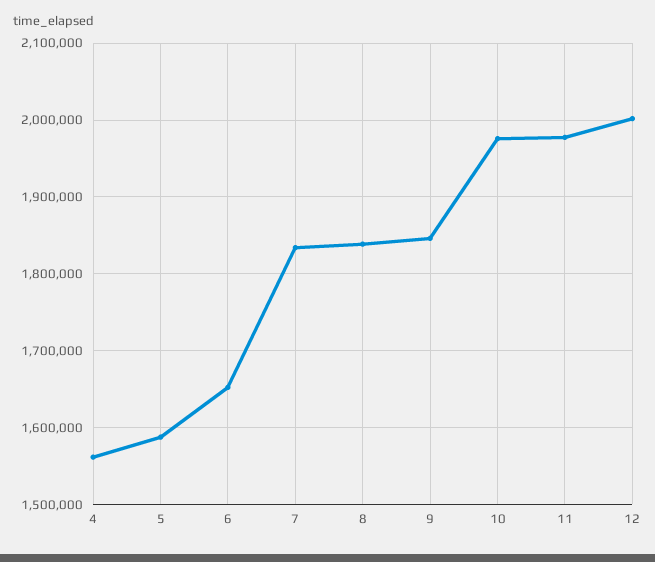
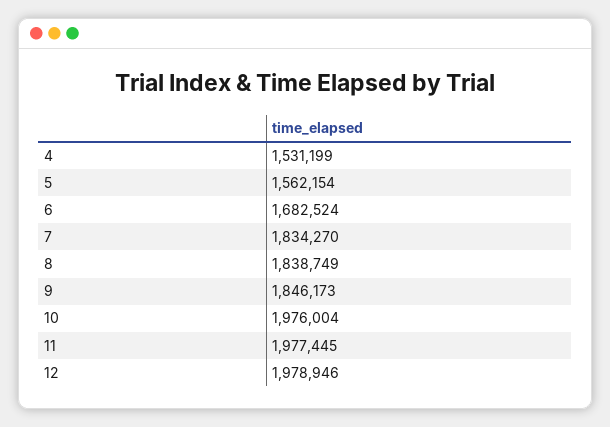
4: 1560000 -> 1531199
5: 1590000 -> 1562154
6: 1650000 -> 1682524
12: 2000000 -> 1978946

